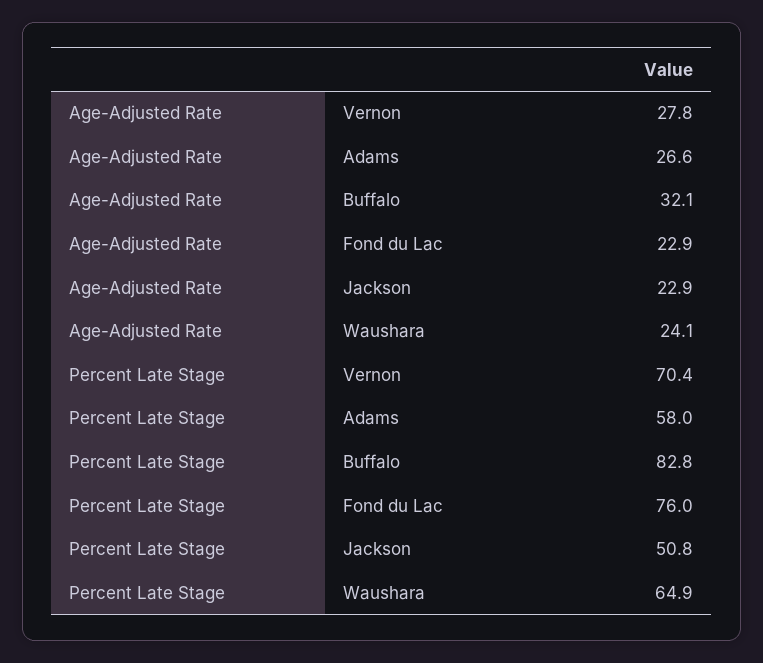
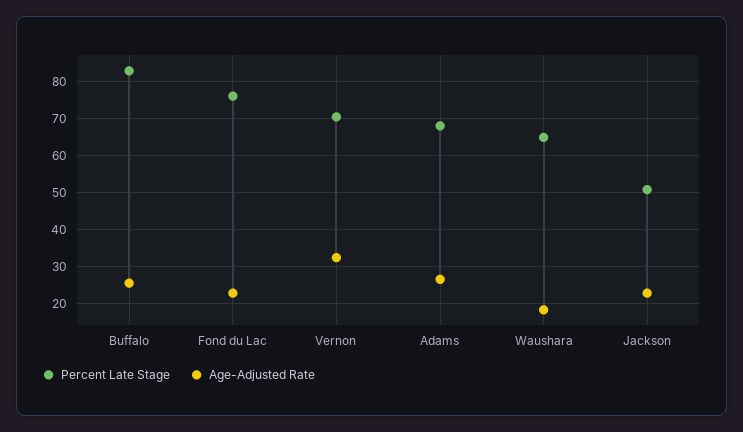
Age-Adjusted Rate, Vernon: 27.8 -> 32
Age-Adjusted Rate, Buffalo: 32.1 -> 26
Age-Adjusted Rate, Waushara: 24.1 -> 18
Percent Late Stage, Adams: 58 -> 68

